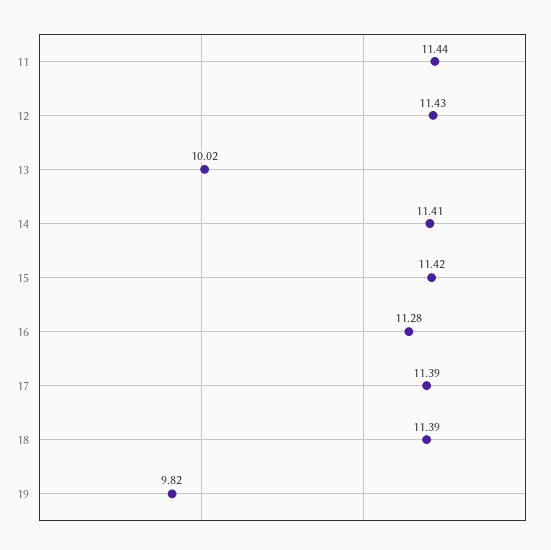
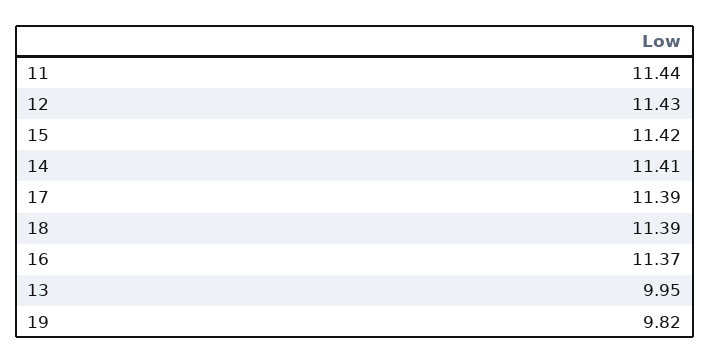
13: 10.02 -> 9.95
16: 11.28 -> 11.37

